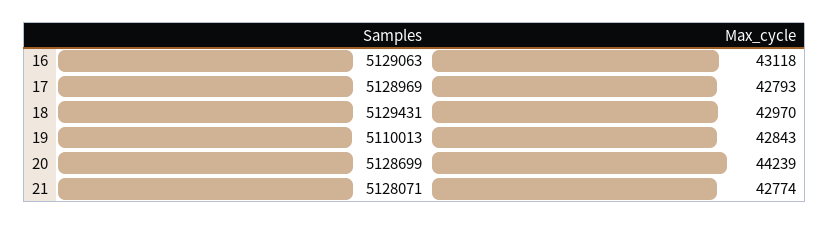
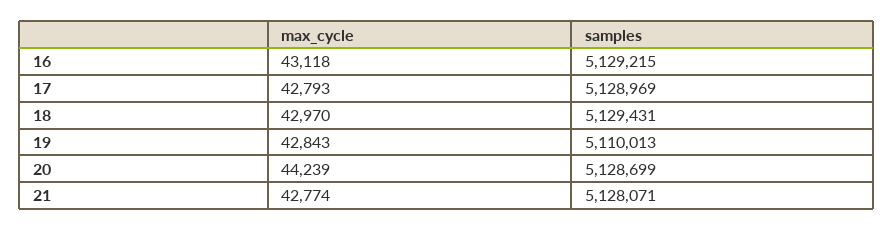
Samples, 16: 5129063 -> 5129215

